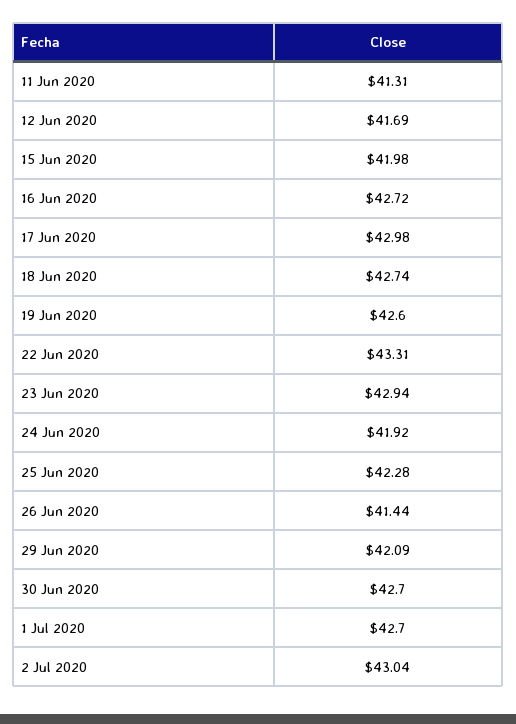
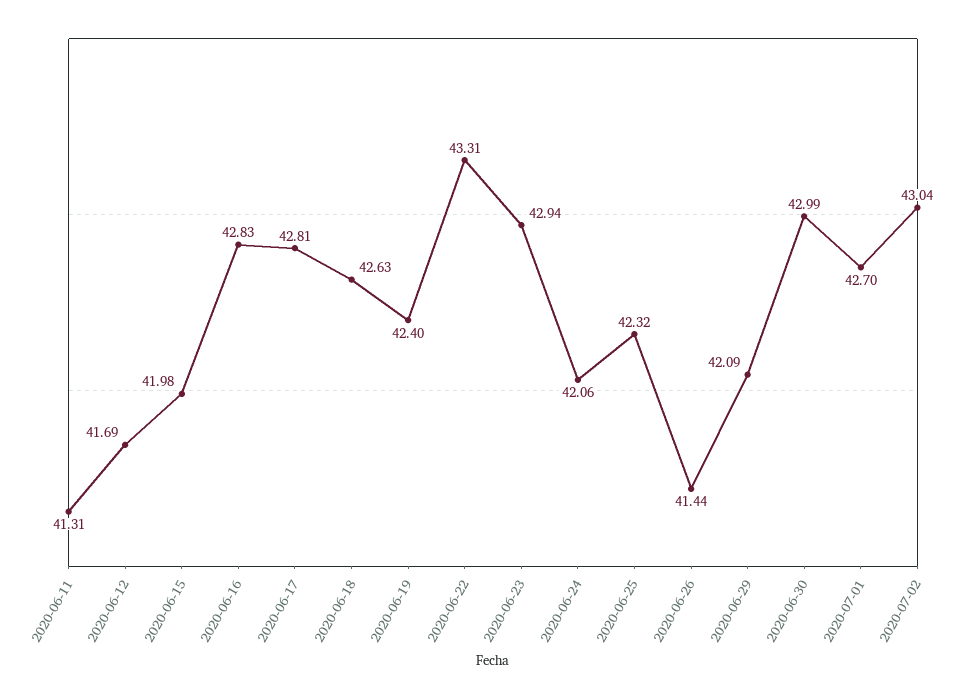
16 Jun 2020: 42.72 -> 42.83
17 Jun 2020: 42.98 -> 42.81
18 Jun 2020: 42.74 -> 42.63
19 Jun 2020: 42.6 -> 42.4
24 Jun 2020: 41.92 -> 42.06
25 Jun 2020: 42.28 -> 42.32
30 Jun 2020: 42.7 -> 42.99

